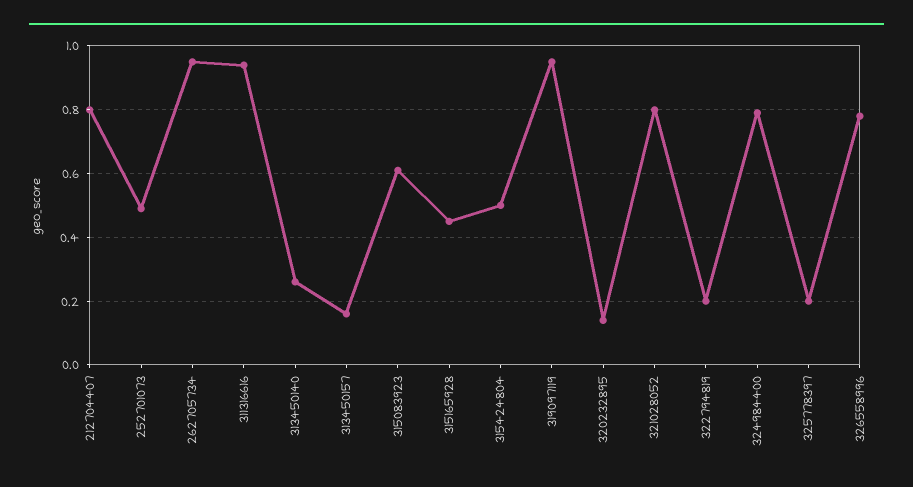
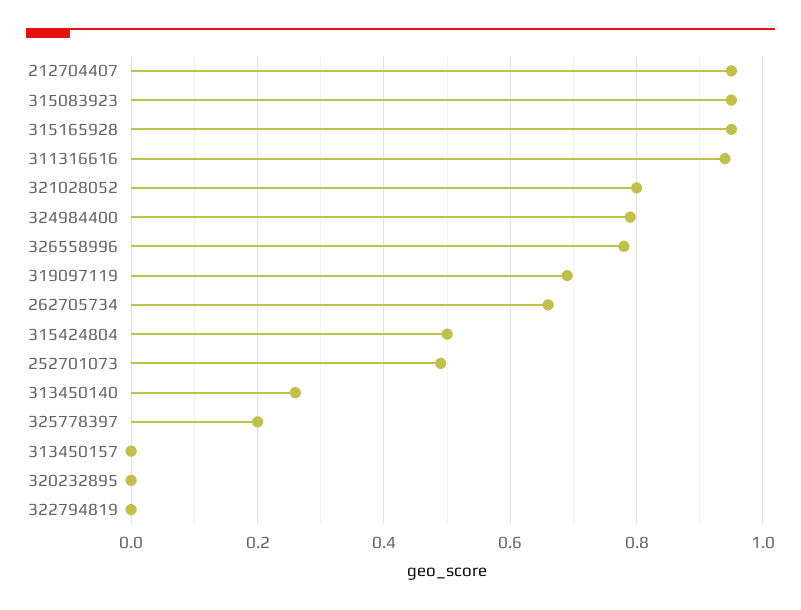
212704407: 0.8 -> 0.95
262705734: 0.95 -> 0.65
313450157: 0.15 -> 0
315083923: 0.6 -> 0.95
315165928: 0.45 -> 0.95
319097119: 0.95 -> 0.7
320232895: 0.15 -> 0
322794819: 0.2 -> 0

